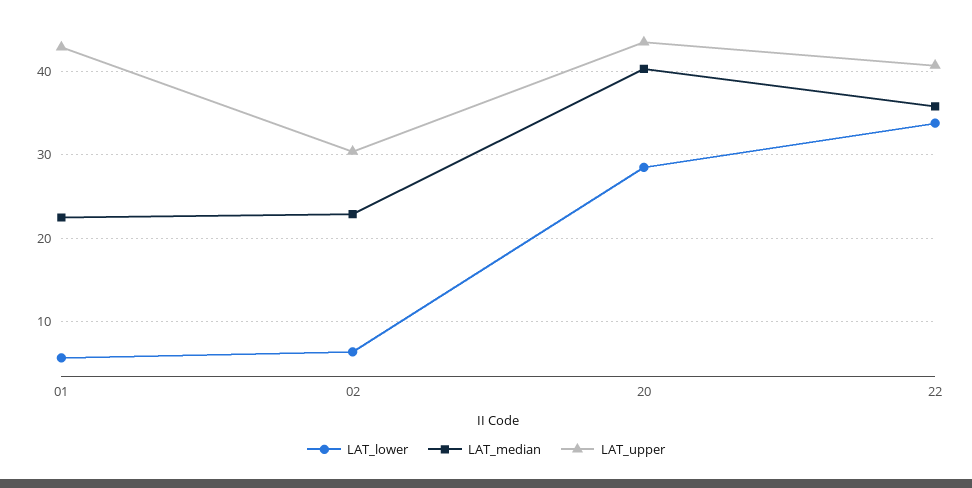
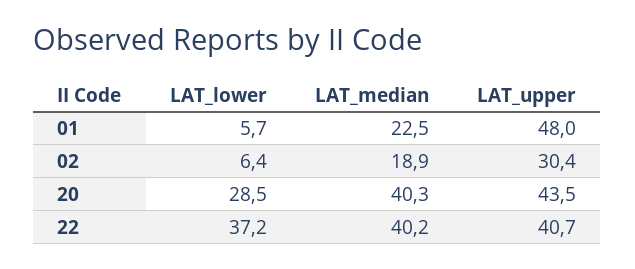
LAT_upper, 01: 43 -> 48
LAT_median, 02: 23 -> 18.9
LAT_lower, 22: 34 -> 37.2
LAT_median, 22: 36 -> 40.2

